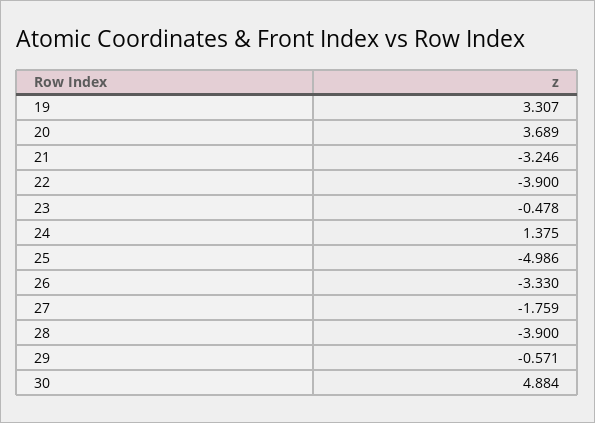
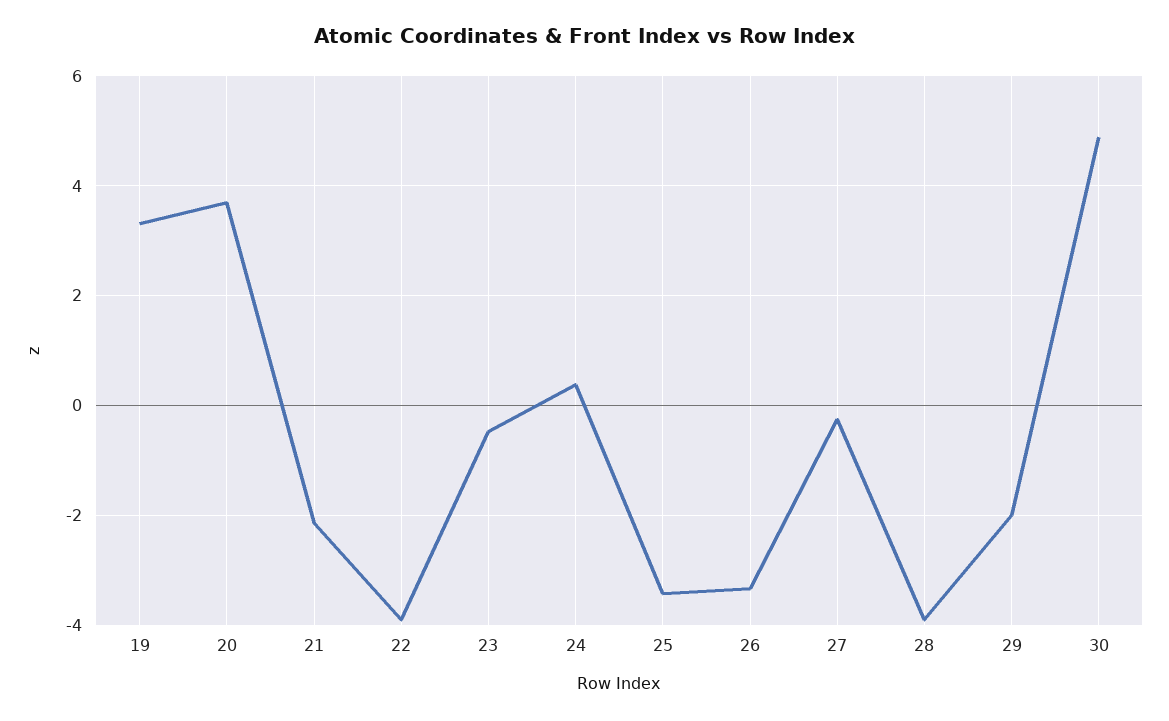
21: -3.246 -> -2.2
24: 1.375 -> 0.4
25: -4.986 -> -3.4
27: -1.759 -> -0.2
29: -0.571 -> -2

